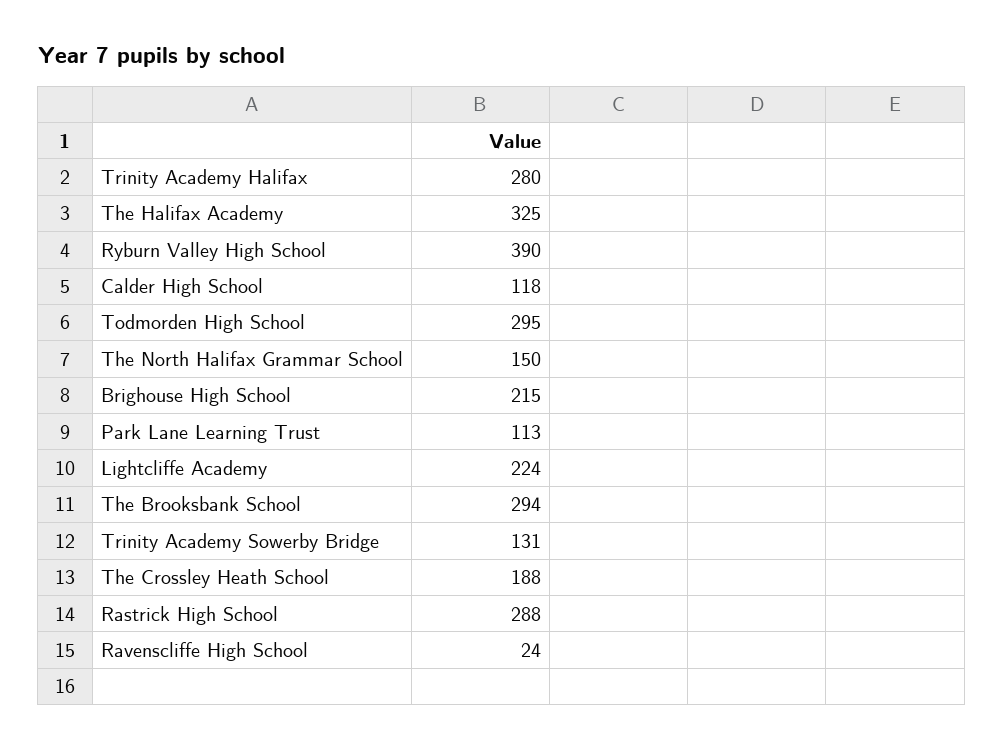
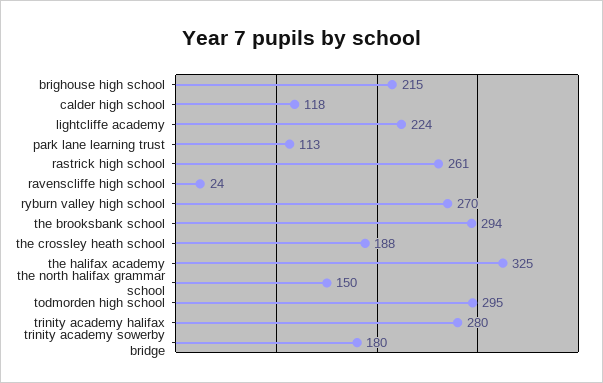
Ryburn Valley High School: 390 -> 270
Trinity Academy Sowerby Bridge: 131 -> 180
Rastrick High School: 288 -> 261

